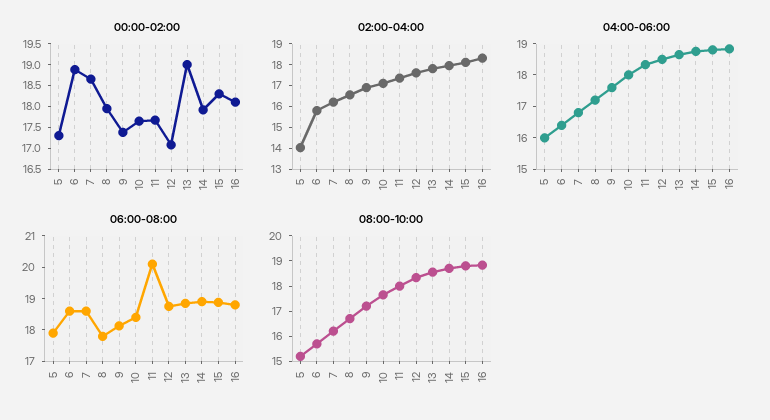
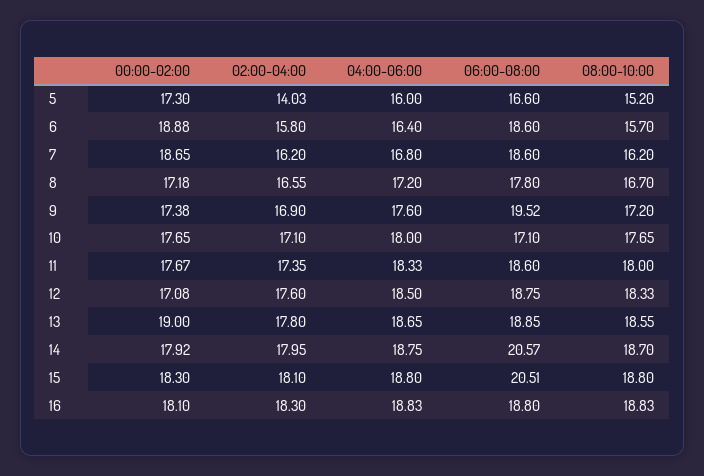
00:00-02:00, 8: 18 -> 17.18
06:00-08:00, 5: 18 -> 16.6
06:00-08:00, 9: 18 -> 19.52
06:00-08:00, 10: 18.5 -> 17.1
06:00-08:00, 11: 20 -> 18.6
06:00-08:00, 14: 19 -> 20.57
06:00-08:00, 15: 19 -> 20.51

